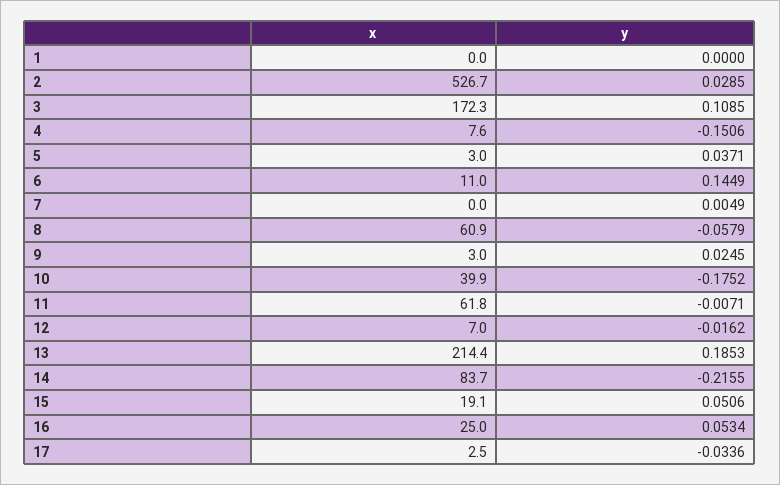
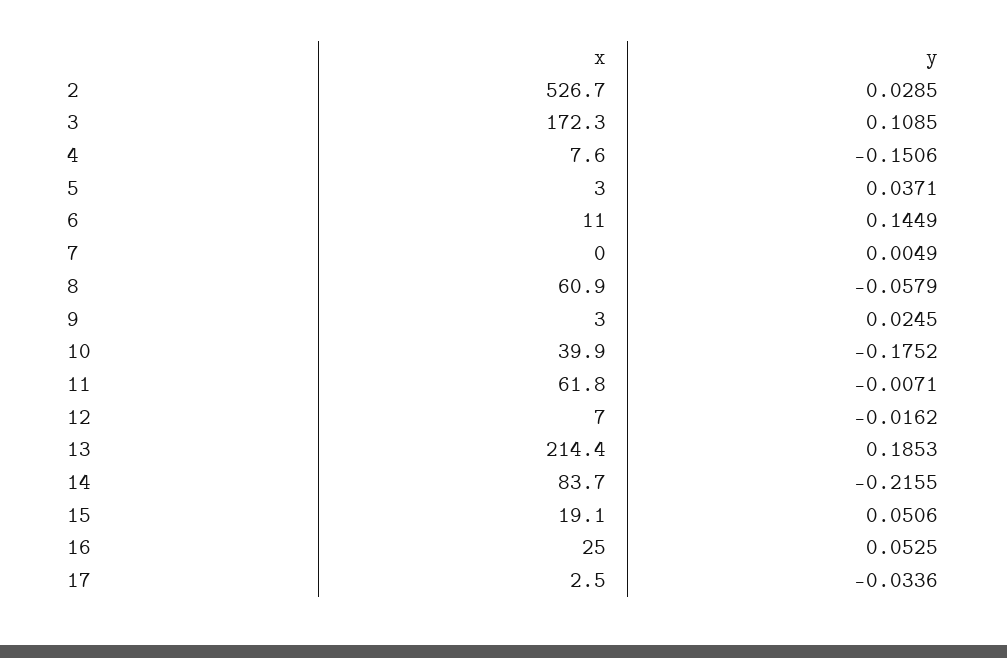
x, 1: 0 -> none
y, 1: 0 -> none
y, 16: 0.0534 -> 0.0525

